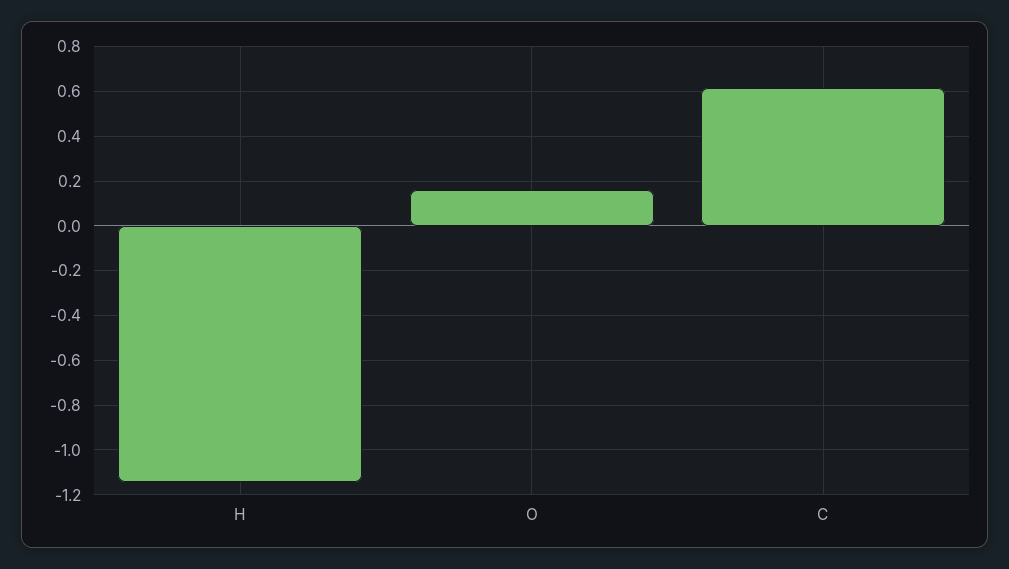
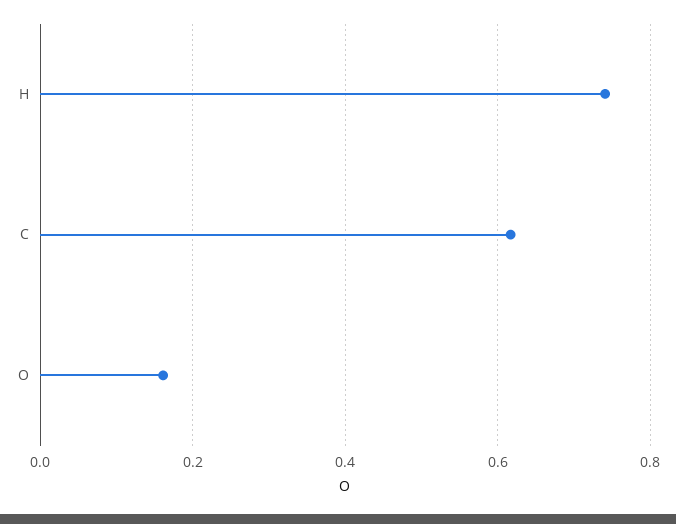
H: -1.15 -> 0.74

